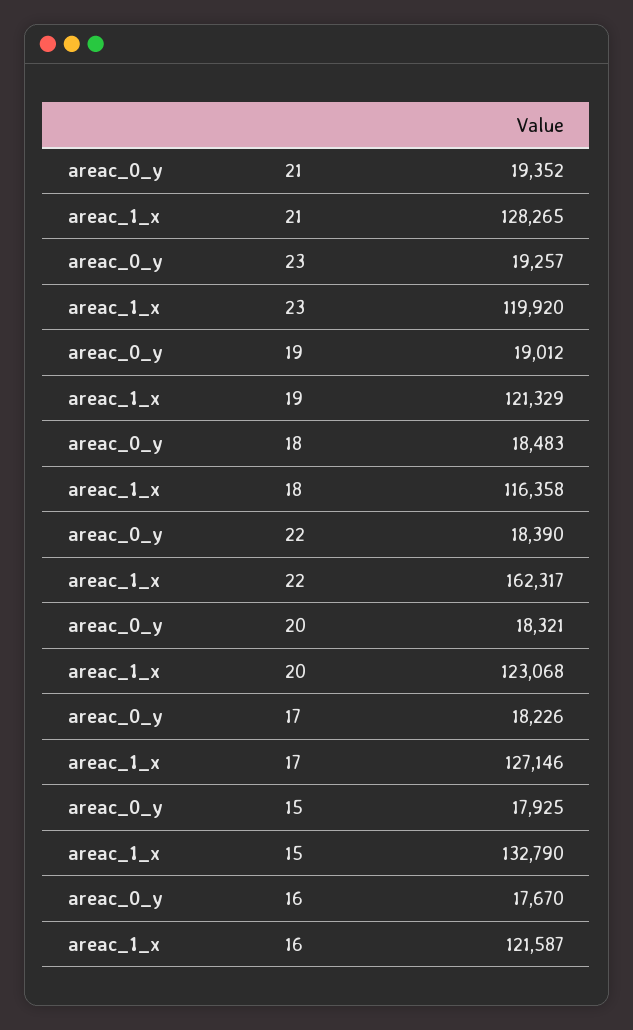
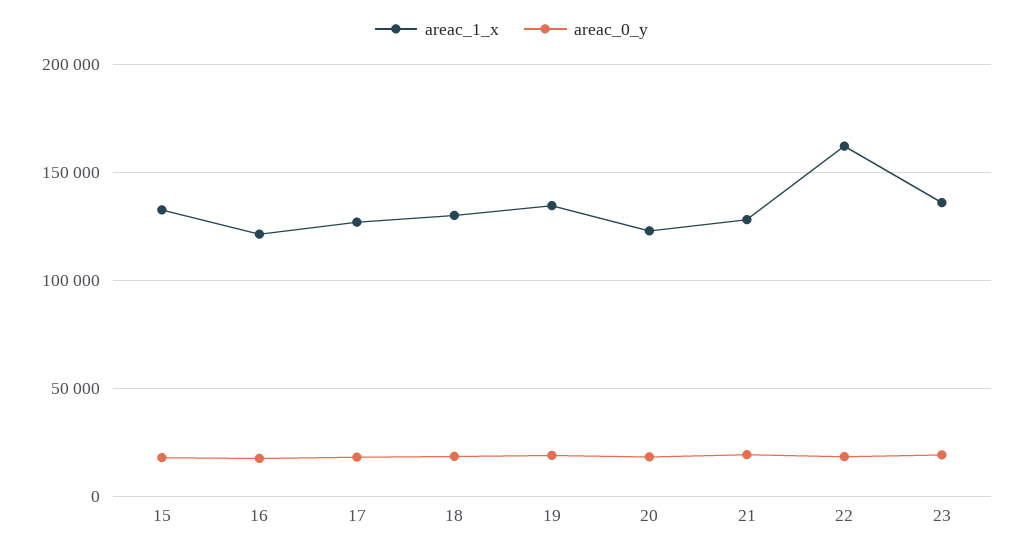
areac_1_x, 23: 119920 -> 135000
areac_1_x, 19: 121329 -> 135000
areac_1_x, 18: 116358 -> 130000

